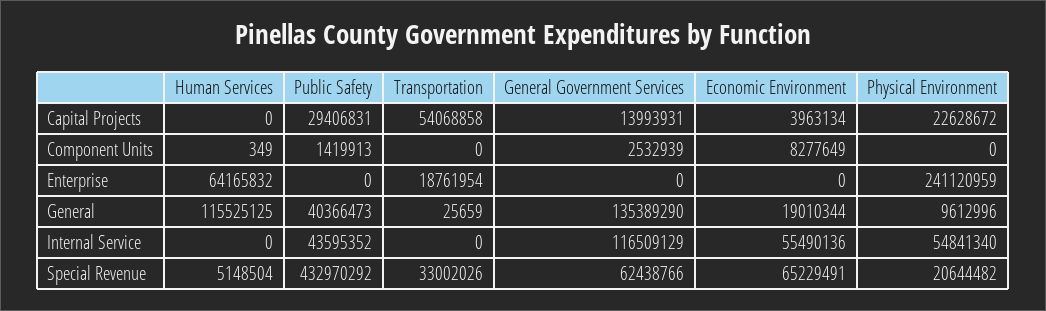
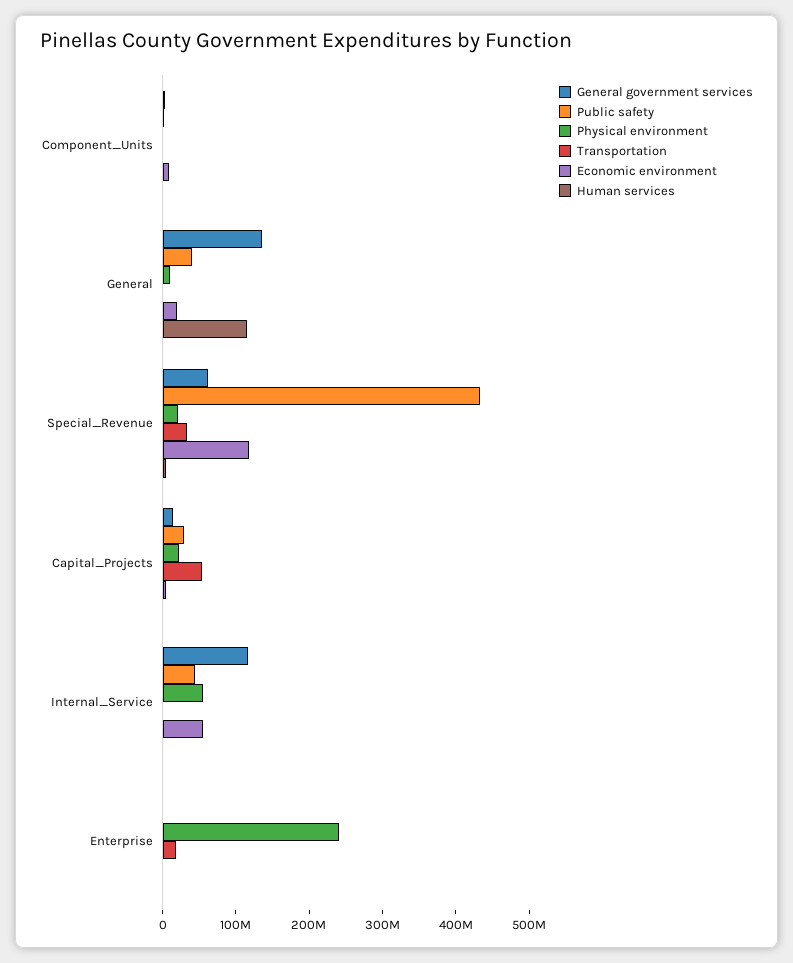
Human Services, Enterprise: 64165832 -> 0
Economic Environment, Special Revenue: 65229491 -> 120000000

